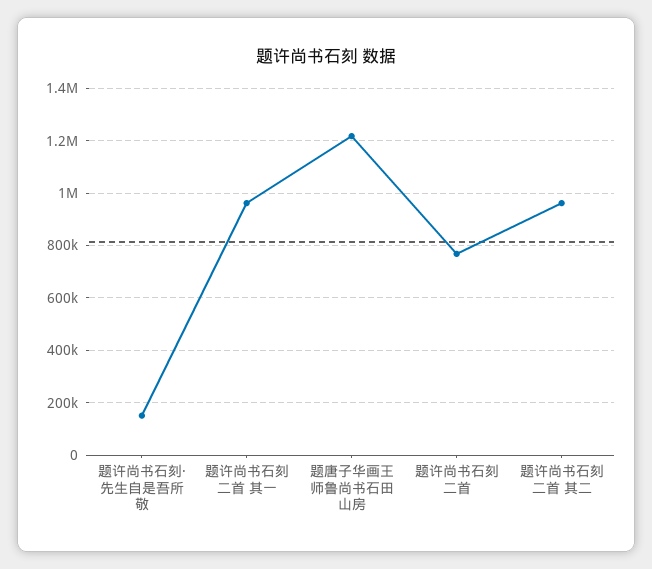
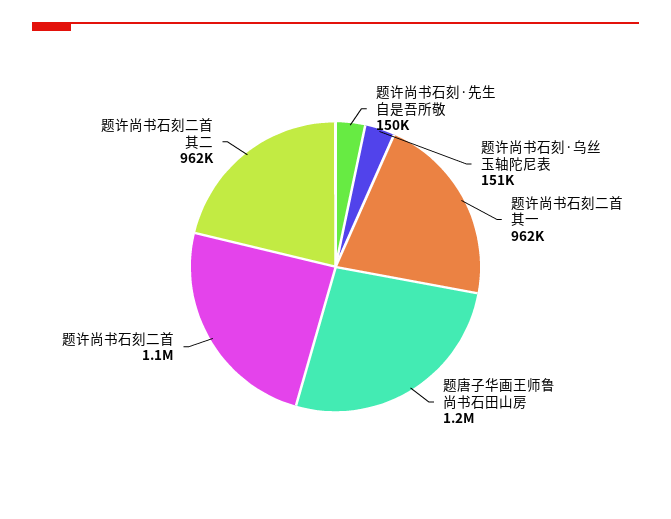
题许尚书石刻二首: 775000 -> 1100000
题许尚书石刻·乌丝玉轴陀尼表: none -> 151000

